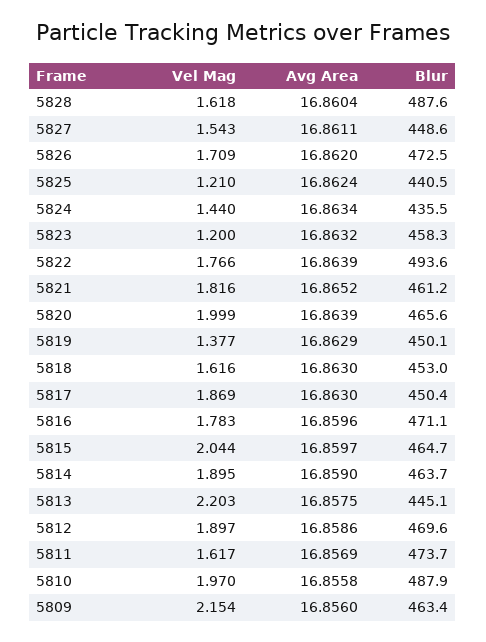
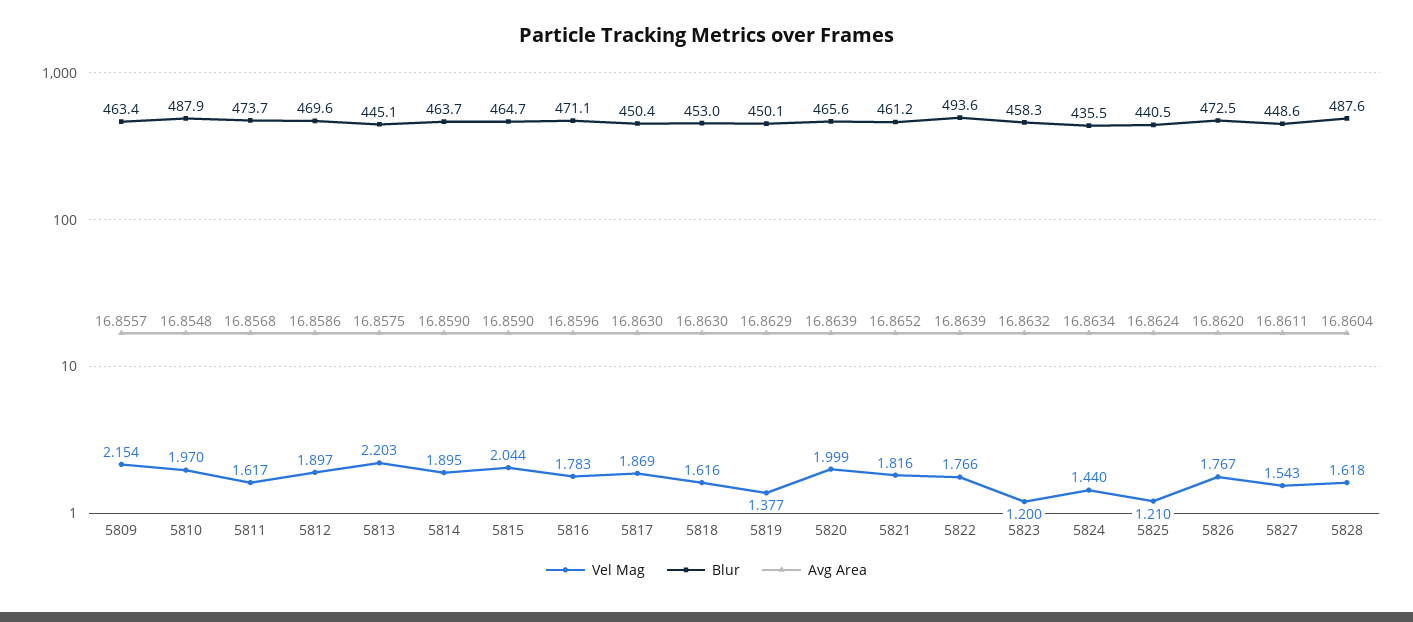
Vel Mag, 5826: 1.709 -> 1.767
Avg Area, 5815: 16.8597 -> 16.859
Avg Area, 5811: 16.8569 -> 16.8568
Avg Area, 5810: 16.8558 -> 16.8548
Avg Area, 5809: 16.856 -> 16.8557

